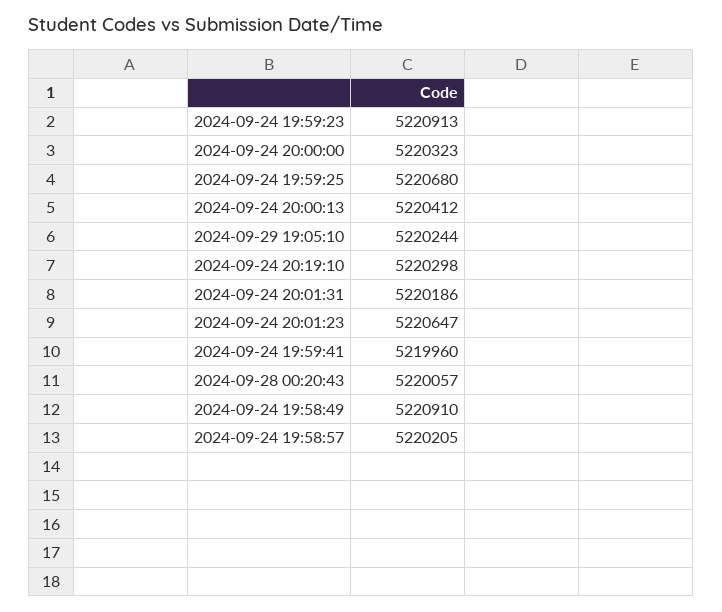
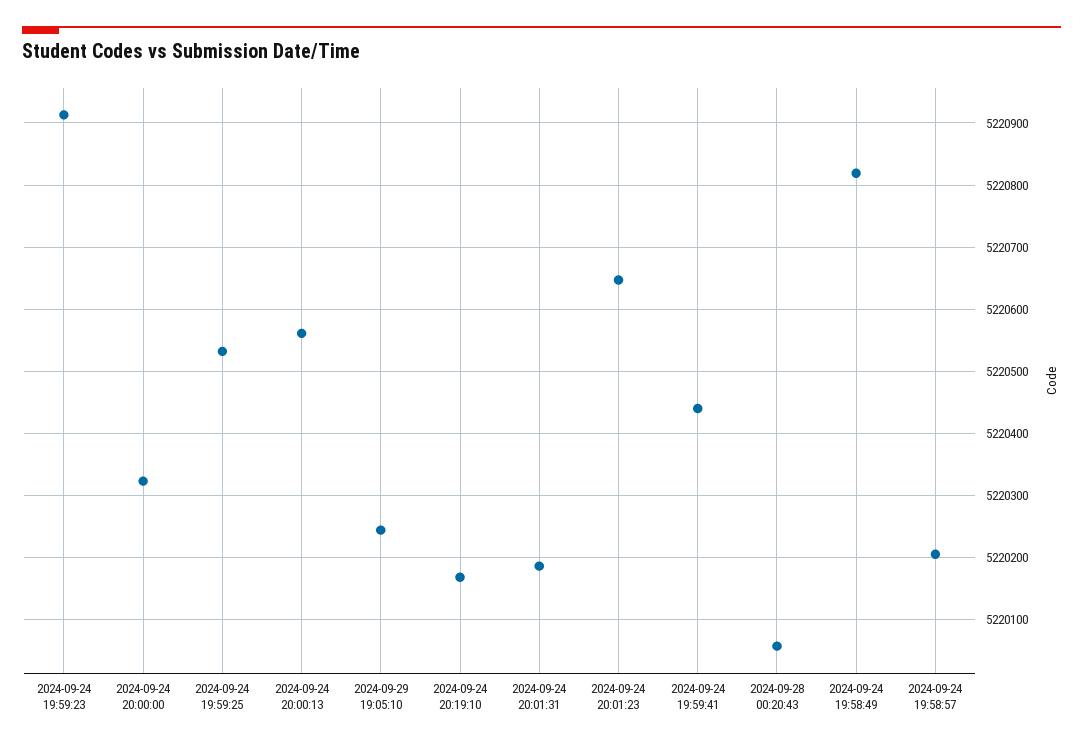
2024-09-24 19:59:25: 5220680 -> 5220530
2024-09-24 20:00:13: 5220412 -> 5220560
2024-09-24 20:19:10: 5220298 -> 5220170
2024-09-24 19:59:41: 5219960 -> 5220440
2024-09-24 19:58:49: 5220910 -> 5220820

